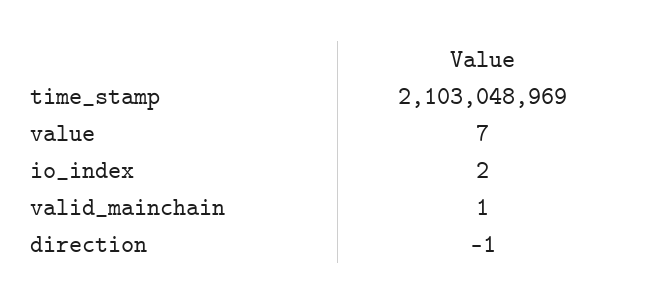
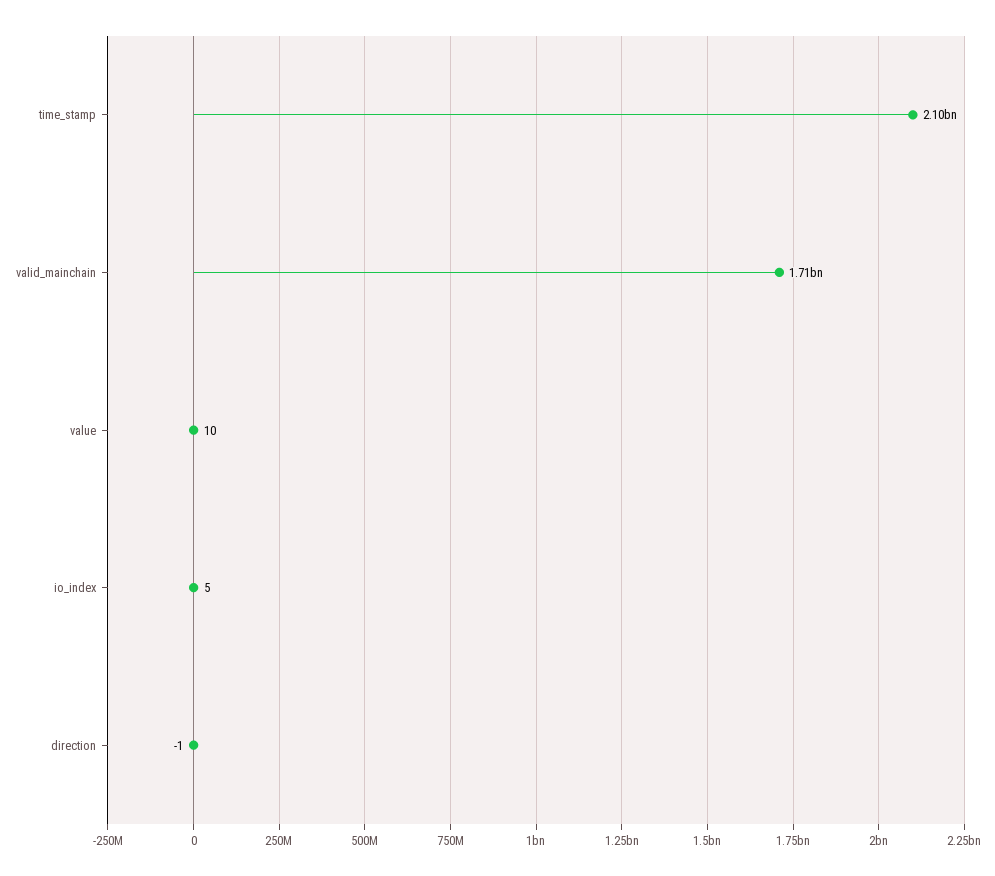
value: 7 -> 10
io_index: 2 -> 5
valid_mainchain: 1 -> 1710000000

